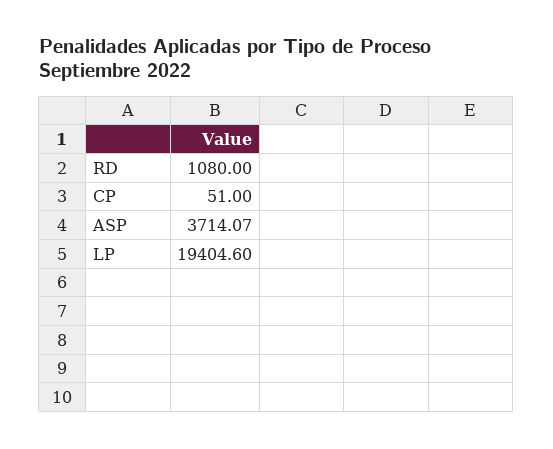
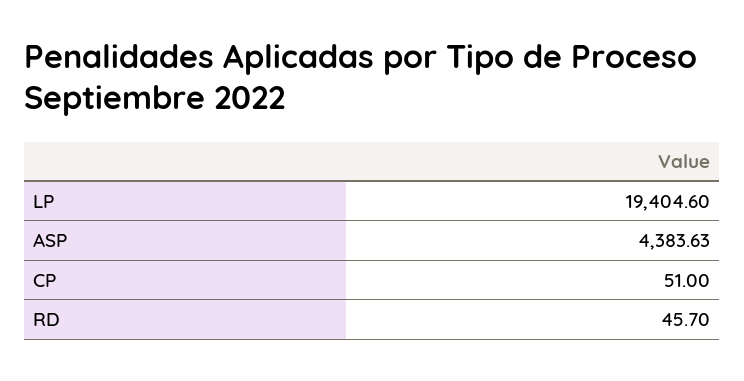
RD: 1080 -> 45.7
ASP: 3714.07 -> 4383.63

